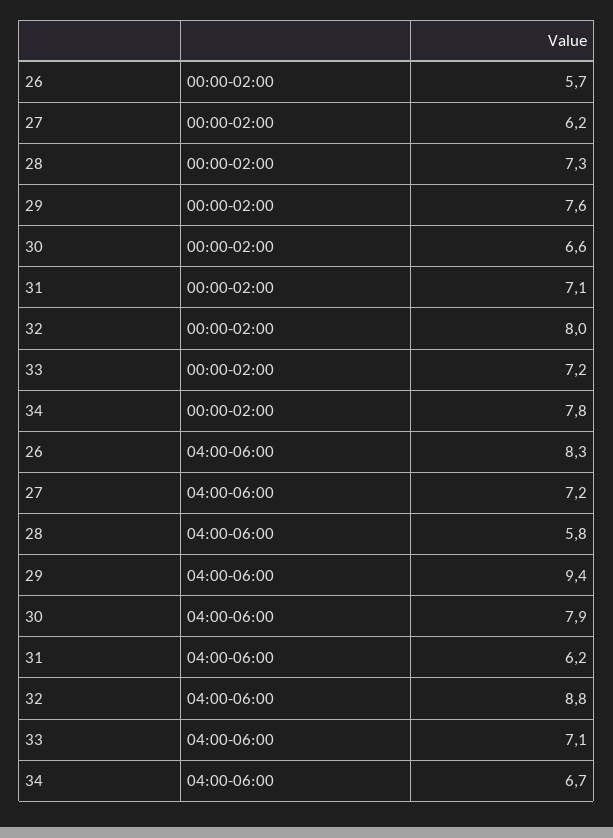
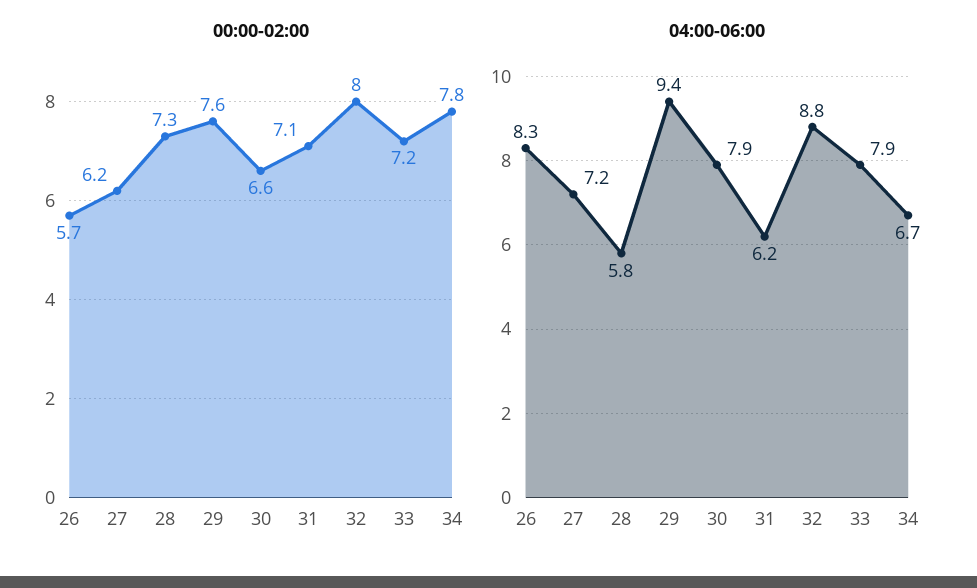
04:00-06:00, 33: 7.1 -> 7.9

